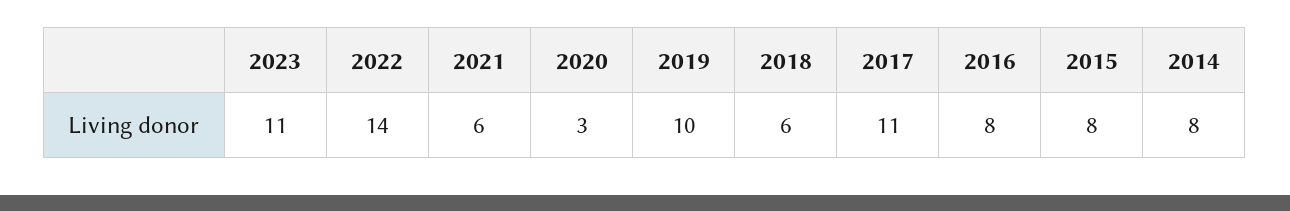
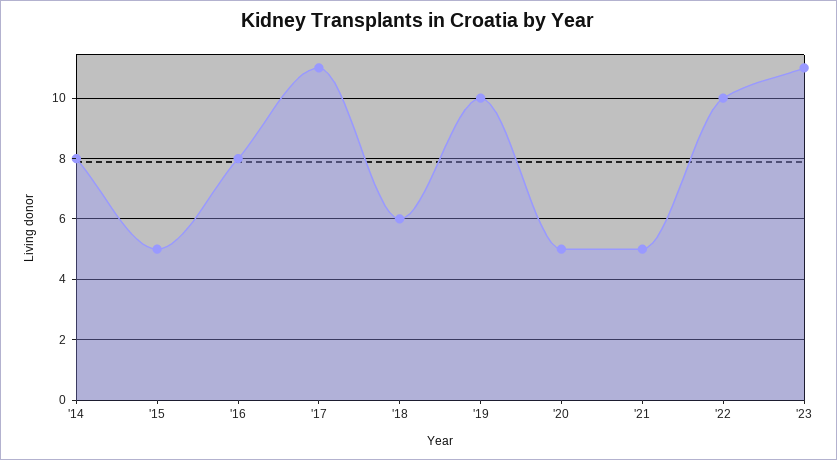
2022: 14 -> 10
2021: 6 -> 5
2020: 3 -> 5
2015: 8 -> 5

